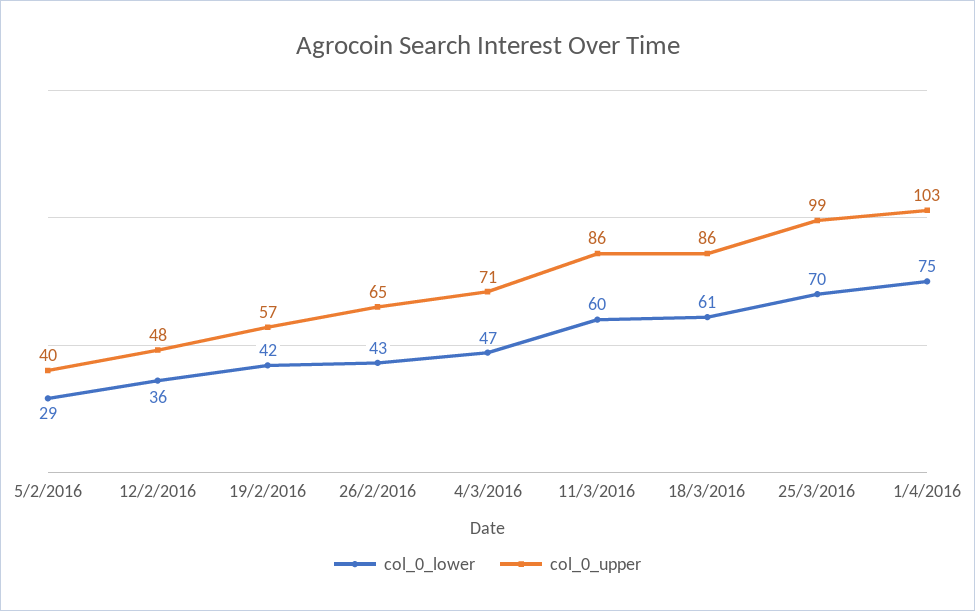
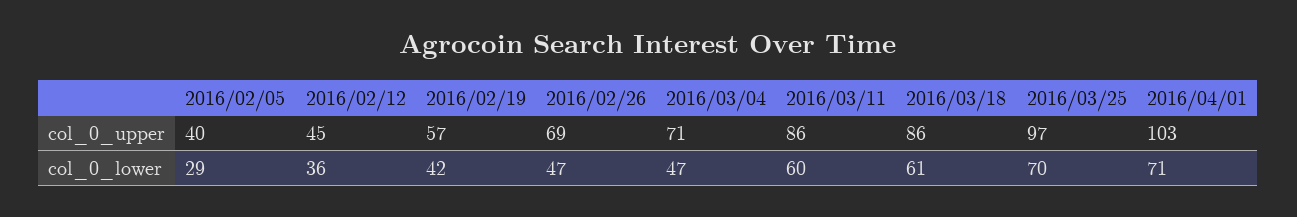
col_0_upper, 12/2/2016: 48 -> 45
col_0_lower, 26/2/2016: 43 -> 47
col_0_upper, 26/2/2016: 65 -> 69
col_0_upper, 25/3/2016: 99 -> 97
col_0_lower, 1/4/2016: 75 -> 71

